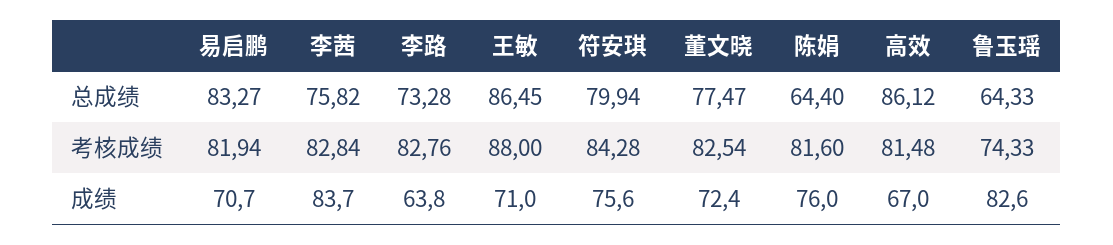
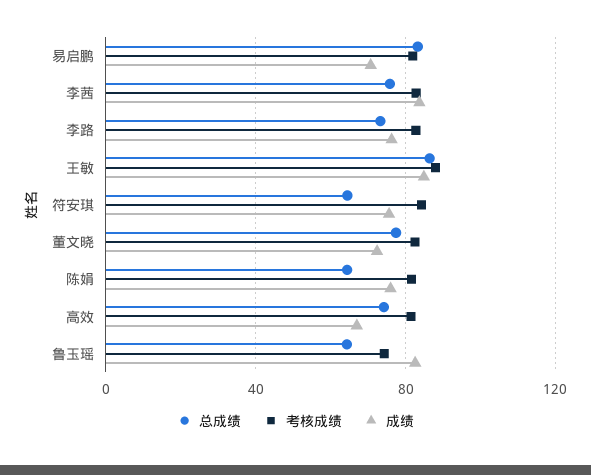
总成绩, 符安琪: 79.94 -> 65
总成绩, 高效: 86.12 -> 75
成绩, 李路: 63.8 -> 75
成绩, 王敏: 71 -> 85

